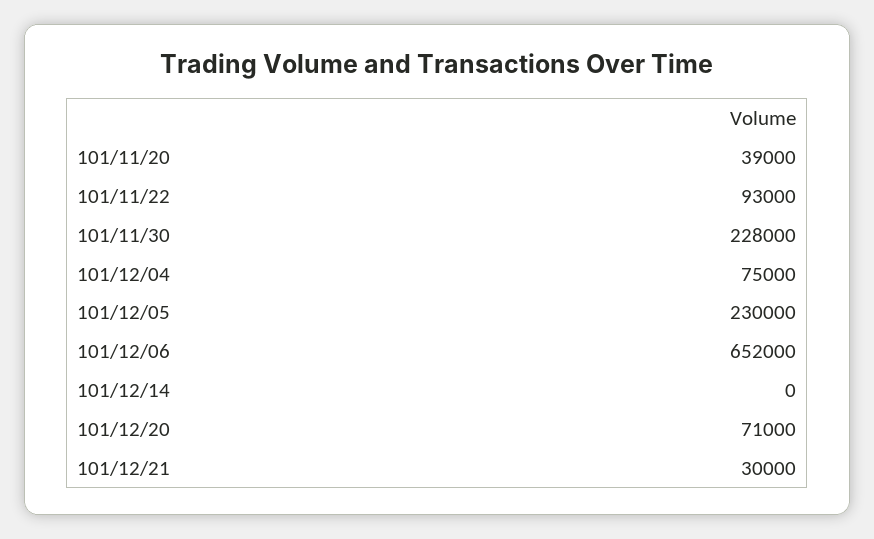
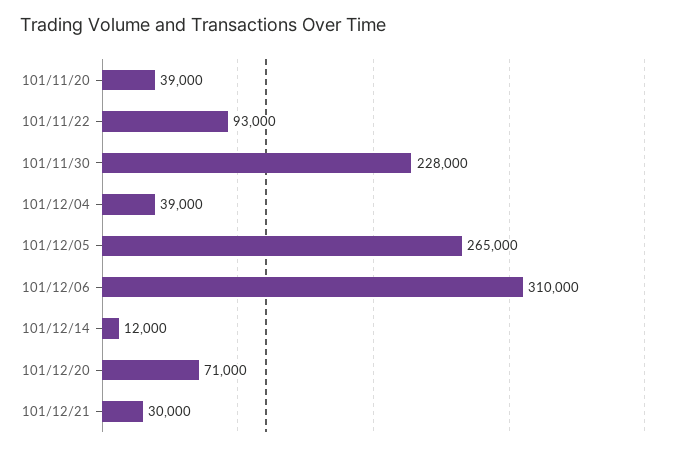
101/12/04: 75000 -> 39000
101/12/05: 230000 -> 265000
101/12/06: 652000 -> 310000
101/12/14: 0 -> 12000

